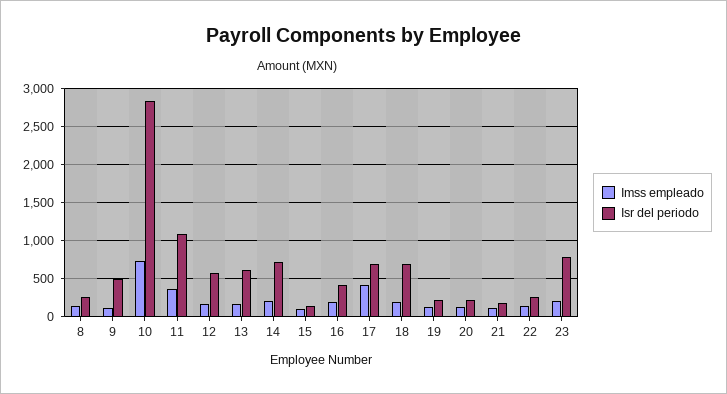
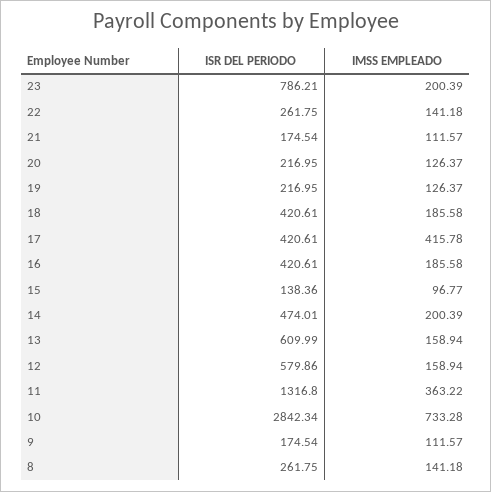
Isr del periodo, 9: 500 -> 174.54
Isr del periodo, 11: 1100 -> 1316.8
Isr del periodo, 14: 700 -> 474.01
Isr del periodo, 17: 700 -> 420.61
Isr del periodo, 18: 700 -> 420.61

